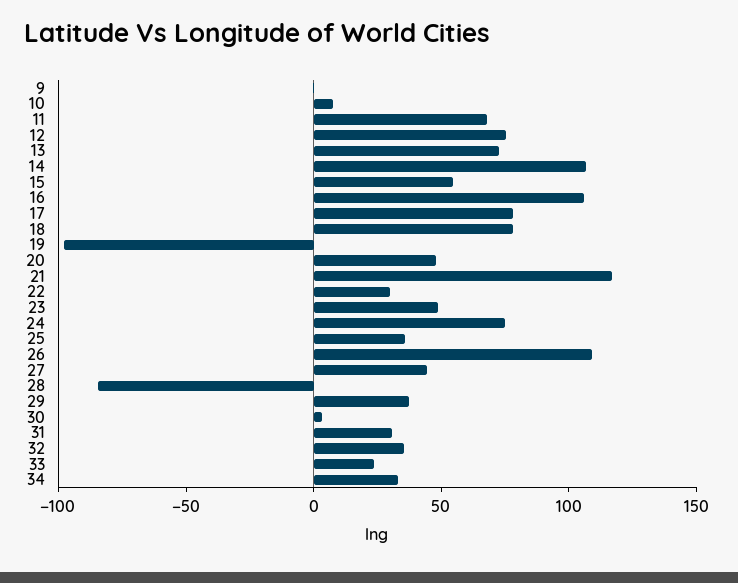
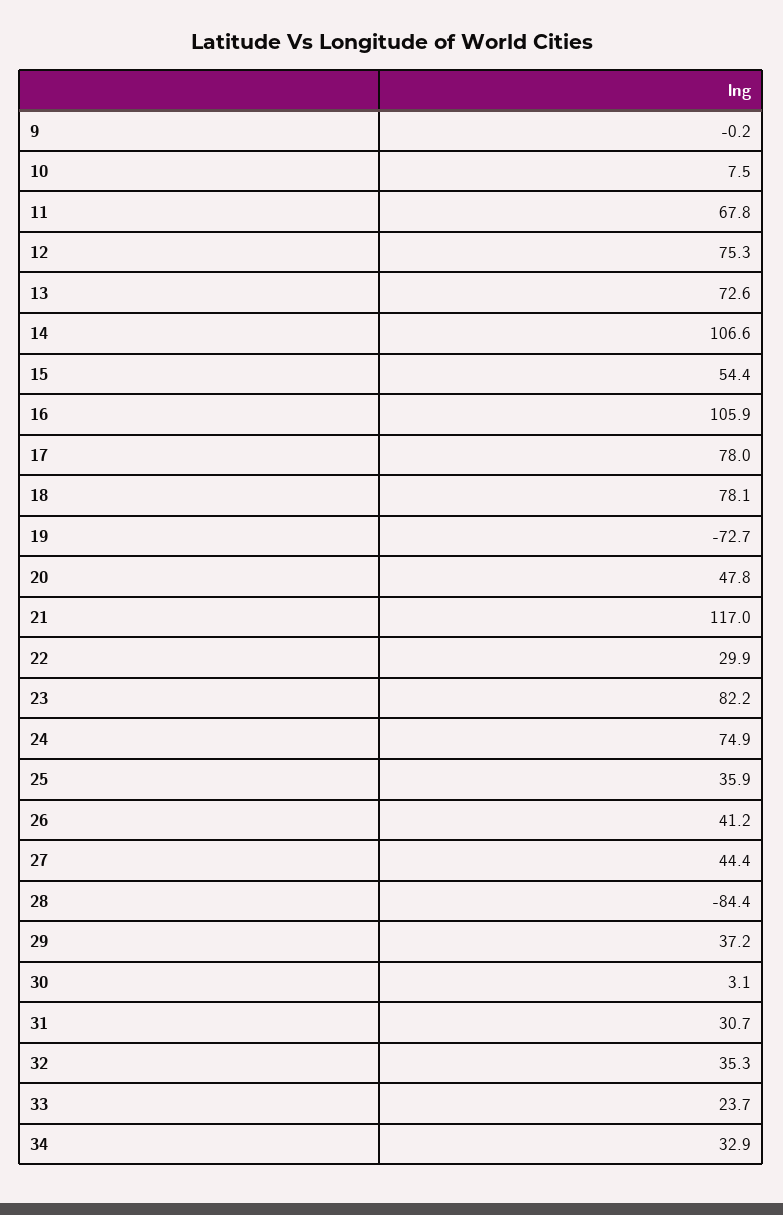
19: -100 -> -72.7
23: 50 -> 82.2
26: 110 -> 41.2

